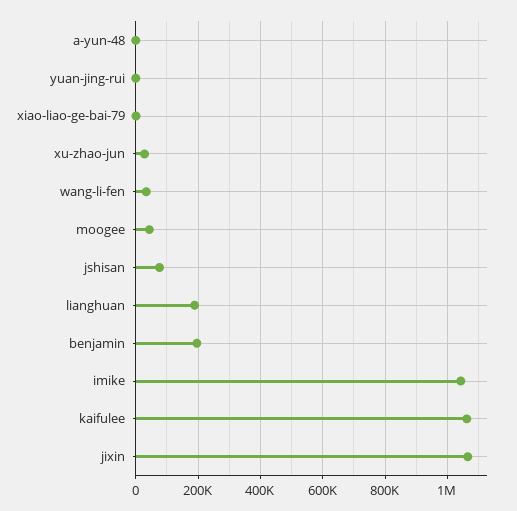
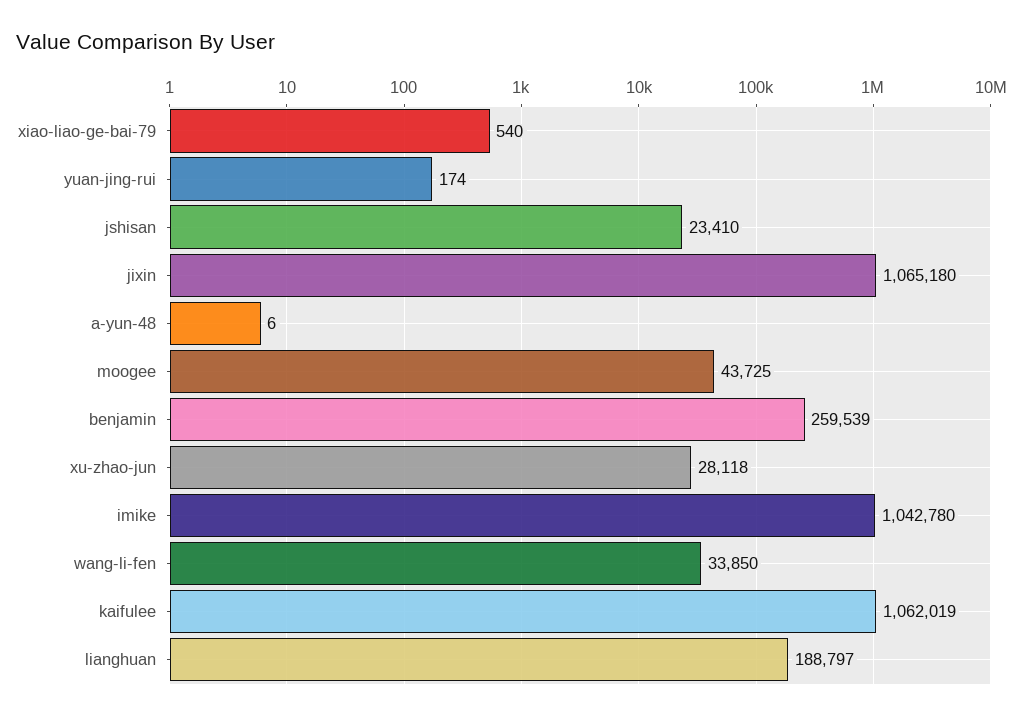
jshisan: 80000 -> 23410
benjamin: 200000 -> 259539

